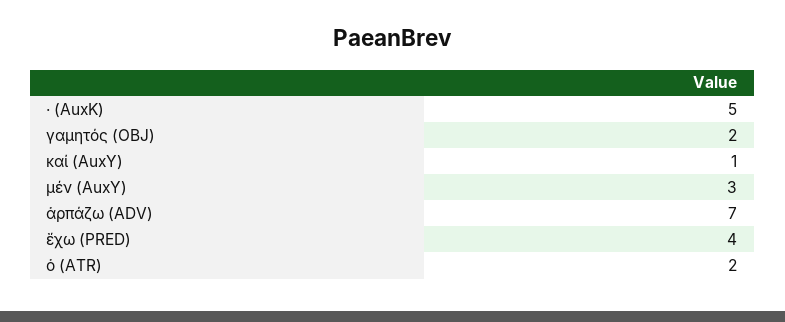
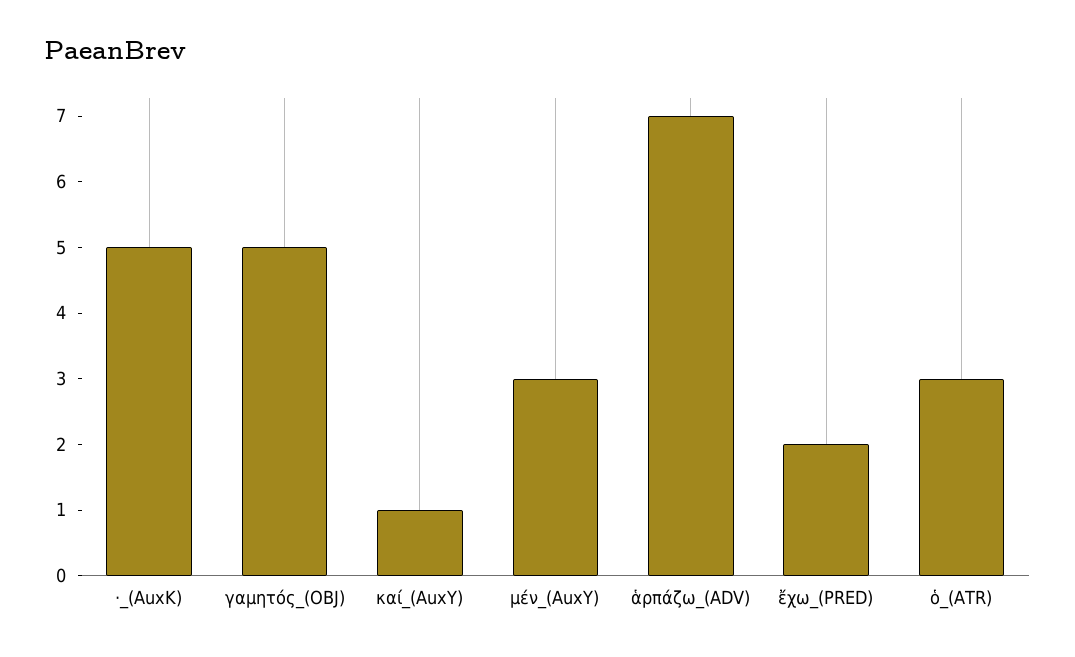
γαμητός (OBJ): 2 -> 5
ἔχω (PRED): 4 -> 2
ὁ (ATR): 2 -> 3

